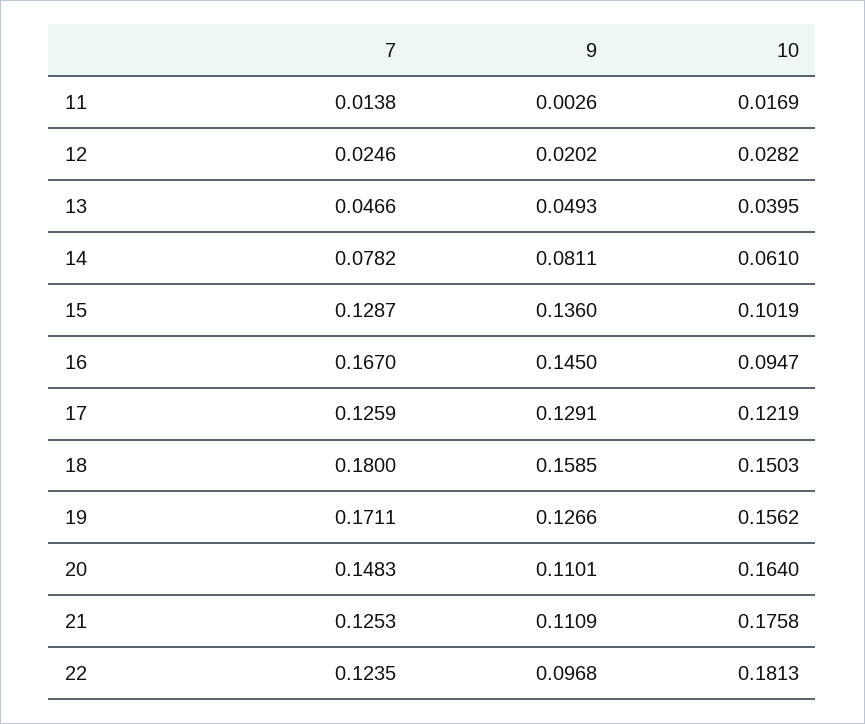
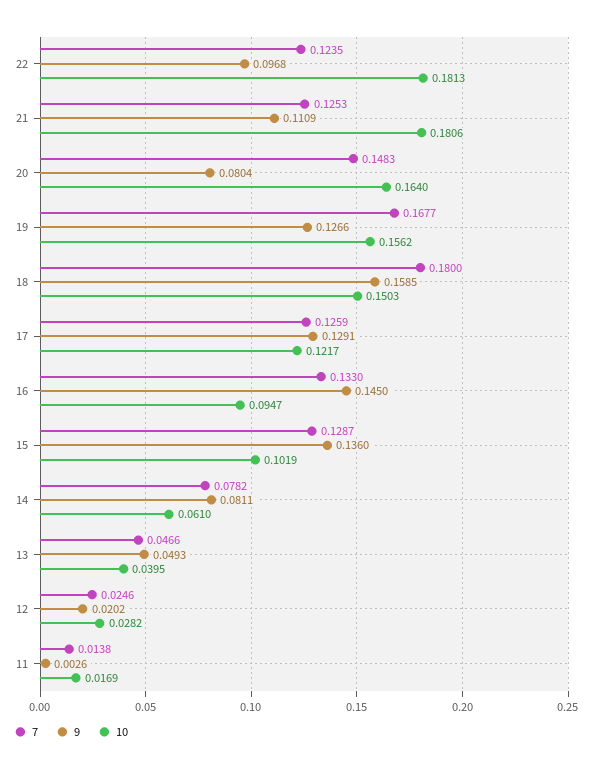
7, 16: 0.167 -> 0.133
10, 17: 0.1219 -> 0.1217
7, 19: 0.1711 -> 0.1677
9, 20: 0.1101 -> 0.0804
10, 21: 0.1758 -> 0.1806

